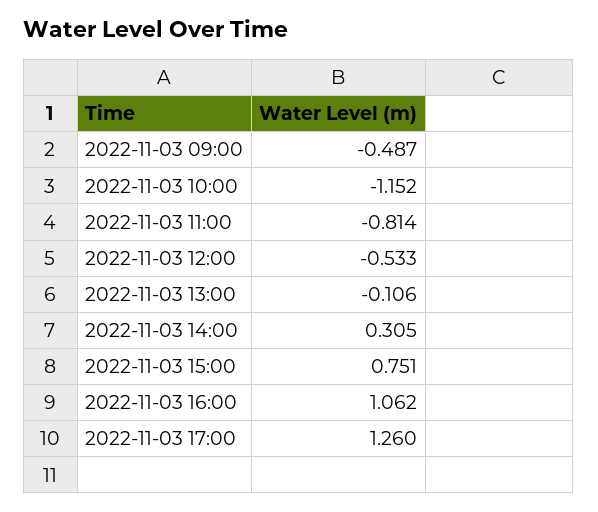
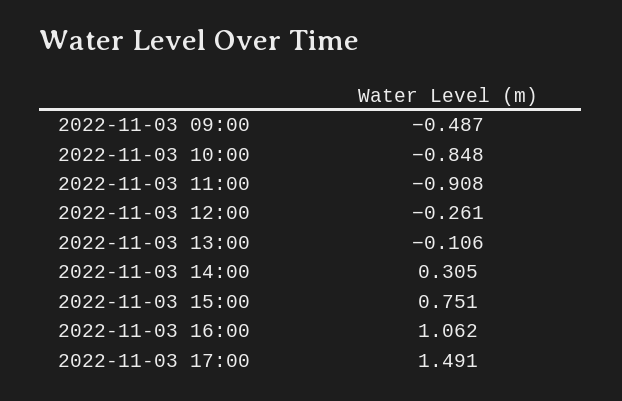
2022-11-03 10:00: -1.152 -> -0.848
2022-11-03 11:00: -0.814 -> -0.908
2022-11-03 12:00: -0.533 -> -0.261
2022-11-03 17:00: 1.26 -> 1.491

